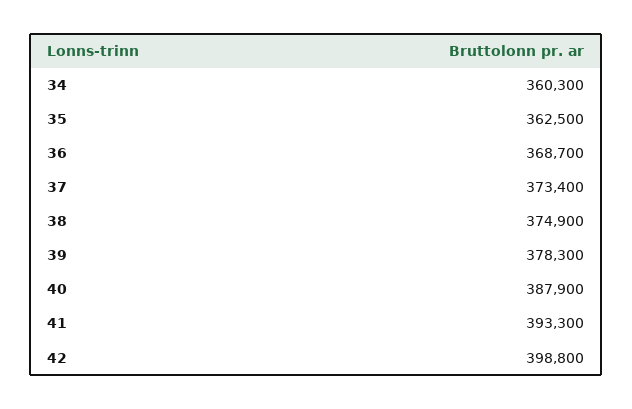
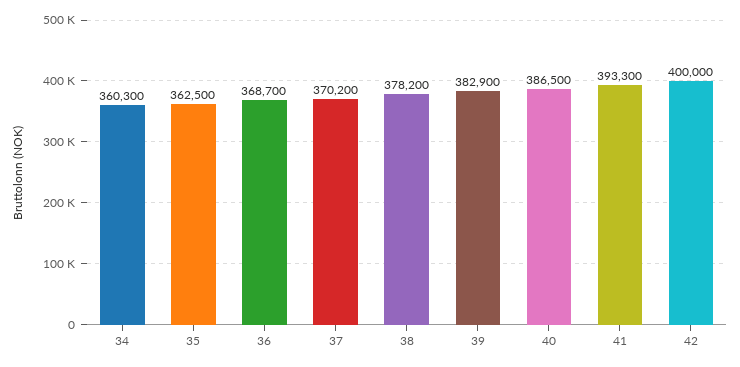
37: 373400 -> 370200
38: 374900 -> 378200
39: 378300 -> 382900
40: 387900 -> 386500
42: 398800 -> 400000

